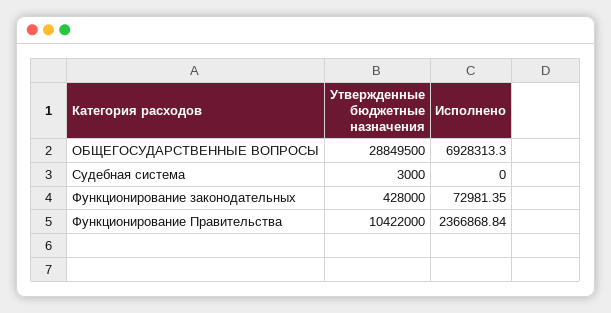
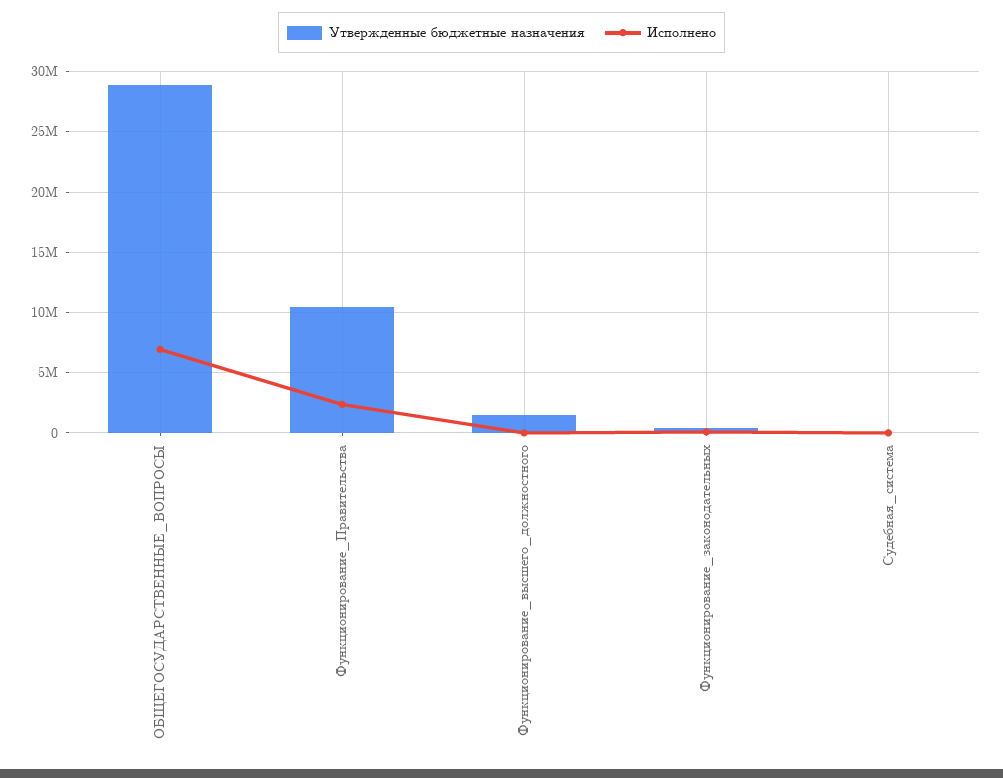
Утвержденные бюджетные назначения, Функционирование_высшего_должностного: none -> 1500000
Исполнено, Функционирование_высшего_должностного: none -> 0

